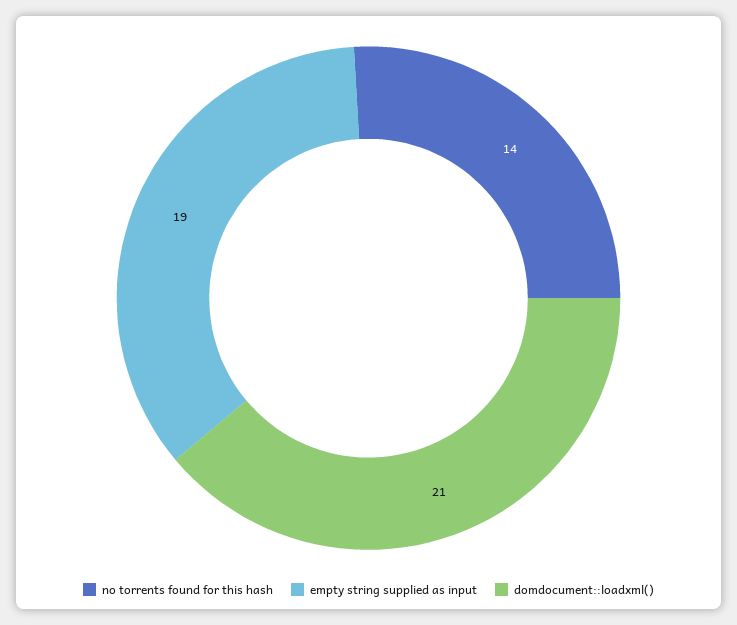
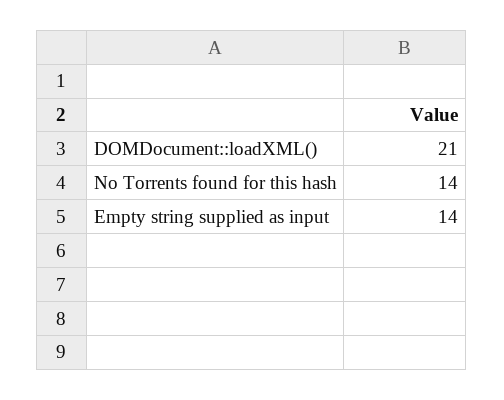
empty string supplied as input: 19 -> 14

